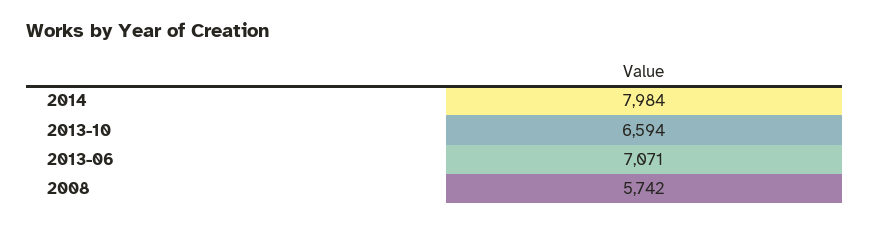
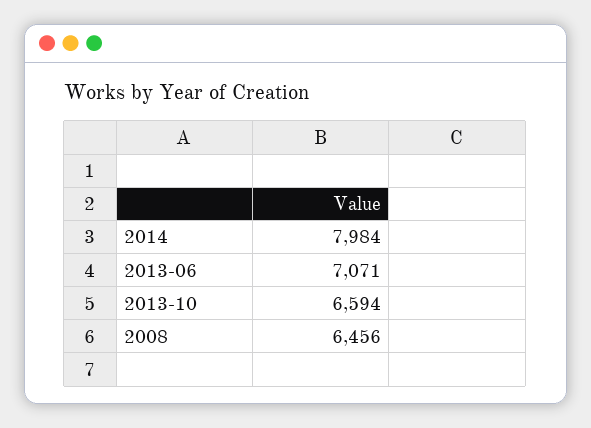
2008: 5742 -> 6456

